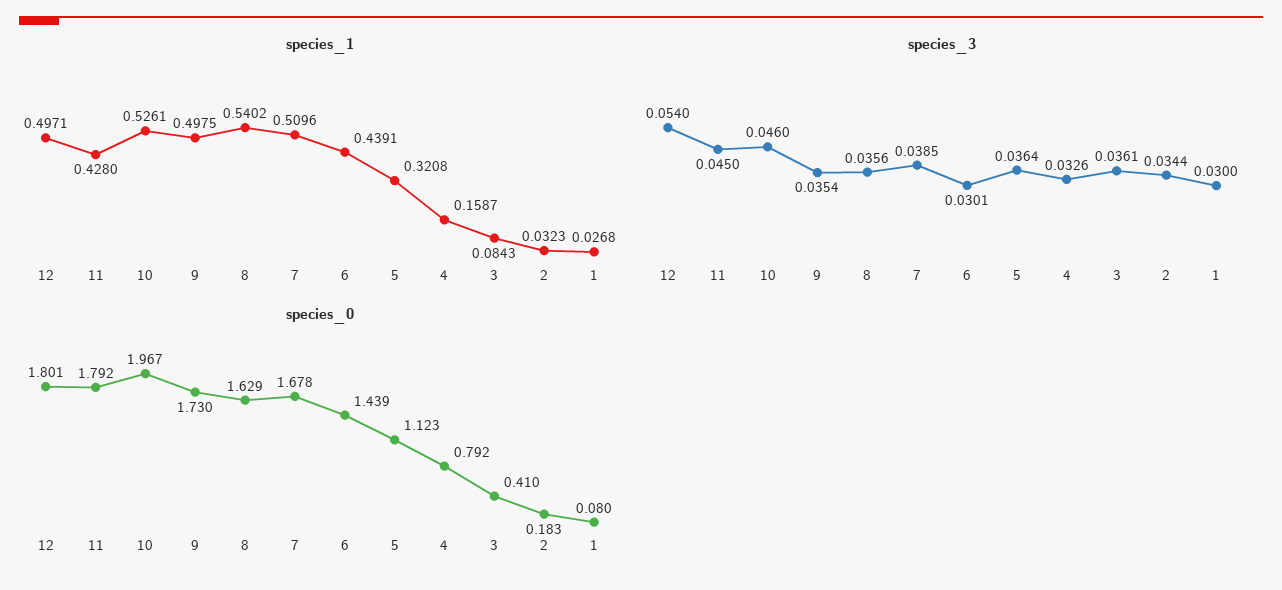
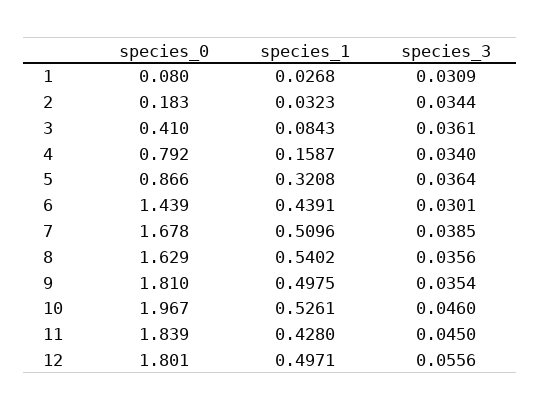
species_3, 12: 0.054 -> 0.0556
species_3, 4: 0.0326 -> 0.034
species_3, 1: 0.03 -> 0.0309
species_0, 11: 1.792 -> 1.839
species_0, 9: 1.73 -> 1.81
species_0, 5: 1.123 -> 0.866

